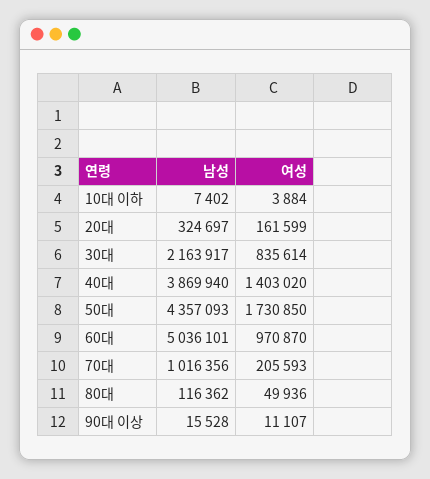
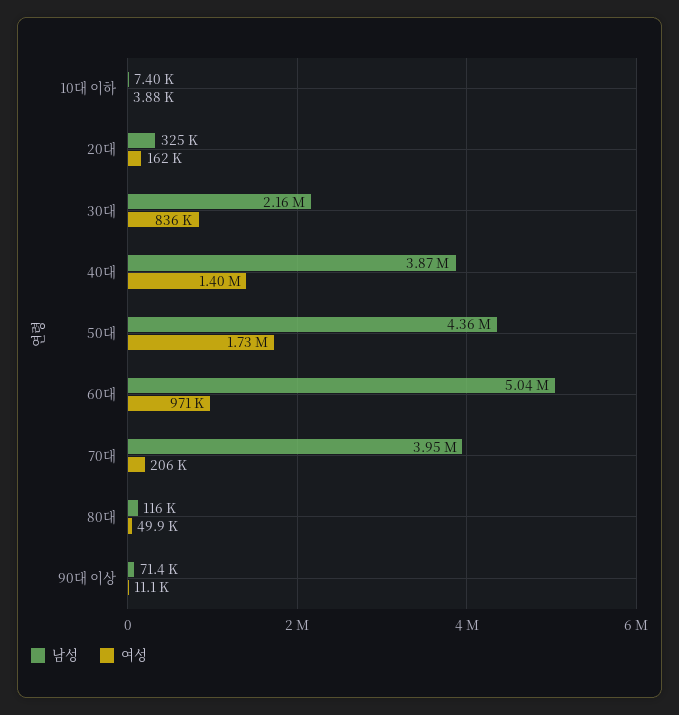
남성, 70대: 1016356 -> 3950000
남성, 90대 이상: 15528 -> 71400

